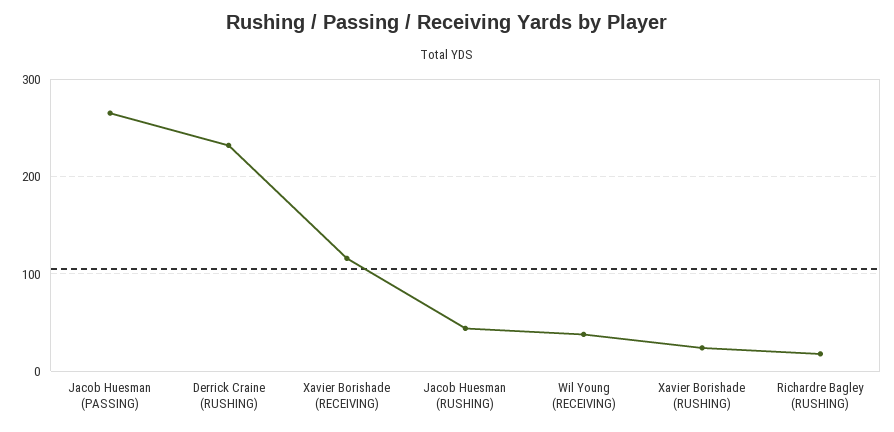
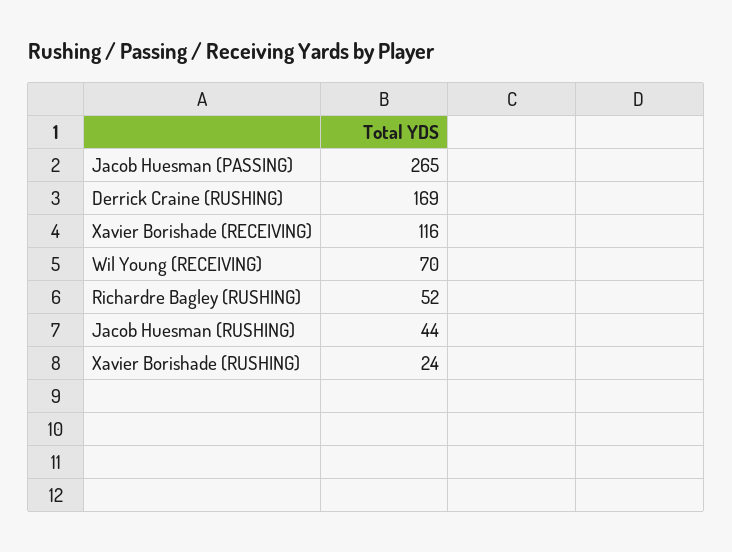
Derrick Craine (RUSHING): 230 -> 169
Wil Young (RECEIVING): 40 -> 70
Richardre Bagley (RUSHING): 20 -> 52

